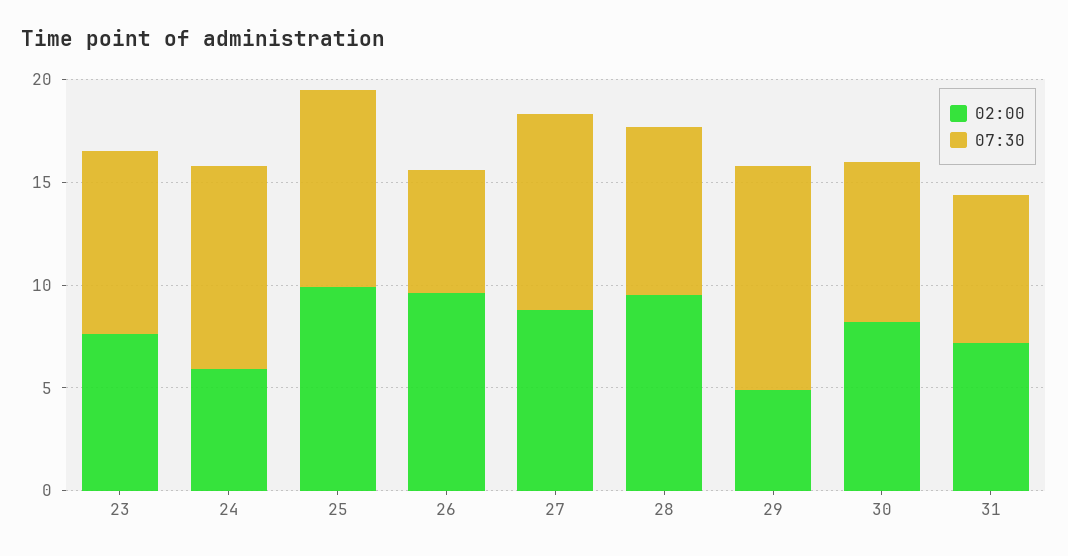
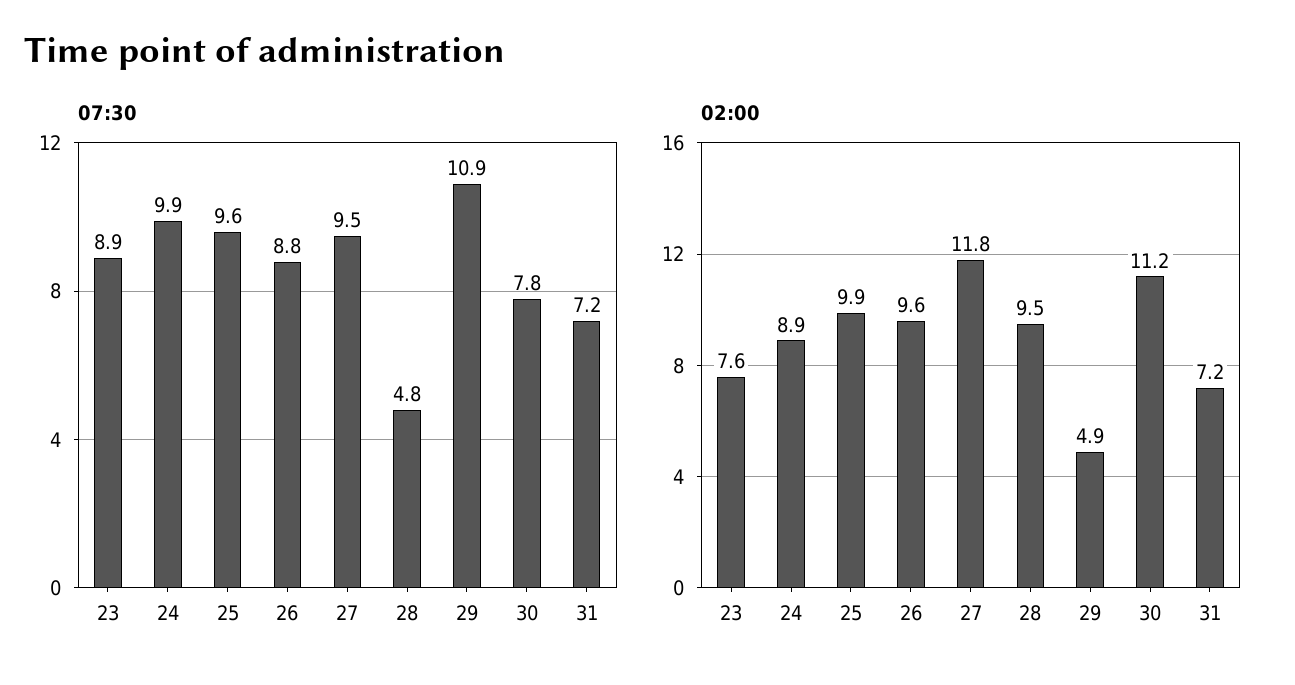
02:00, 24: 6 -> 8.9
07:30, 26: 6 -> 8.8
02:00, 27: 9 -> 11.8
07:30, 28: 8 -> 4.8
02:00, 30: 8 -> 11.2

